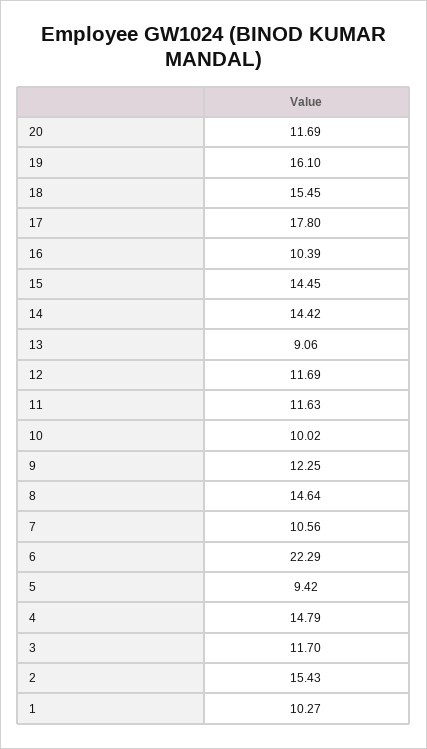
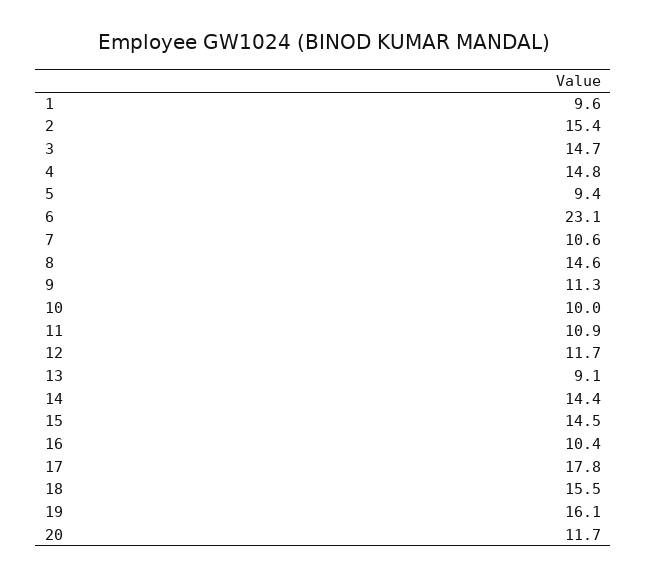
11: 11.63 -> 10.9
9: 12.25 -> 11.3
6: 22.29 -> 23.1
3: 11.7 -> 14.7
1: 10.27 -> 9.6

